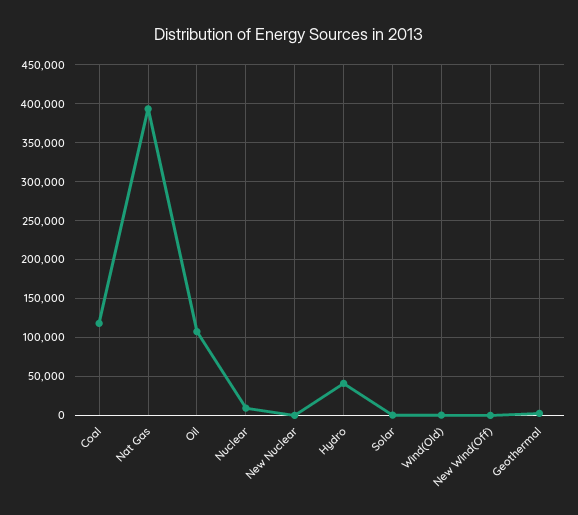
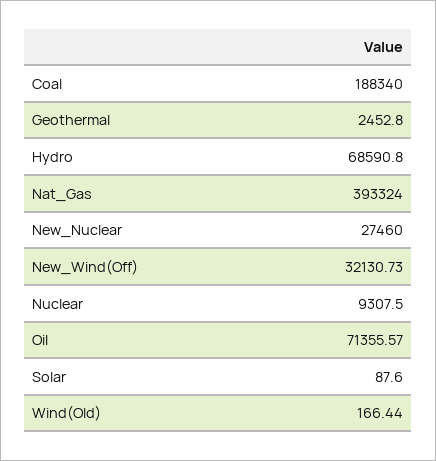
Coal: 120000 -> 188340
Oil: 110000 -> 71355.57
New Nuclear: 0 -> 27460
Hydro: 40000 -> 68590.8
New Wind(Off): 0 -> 32130.73

